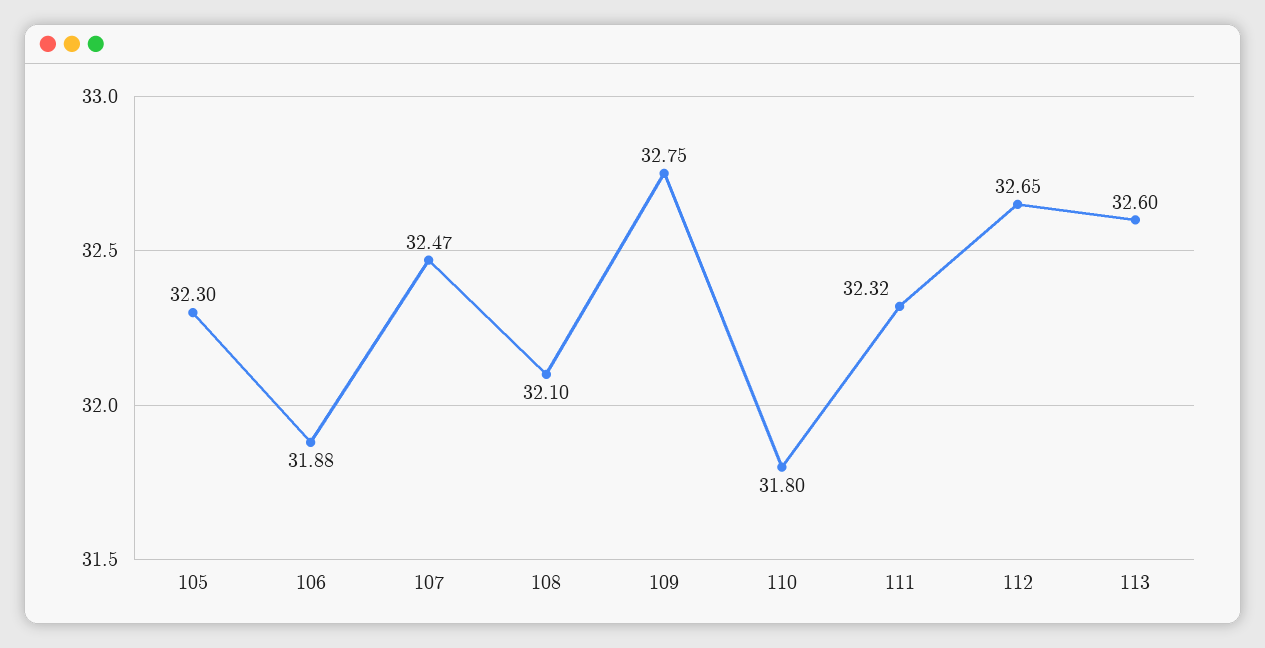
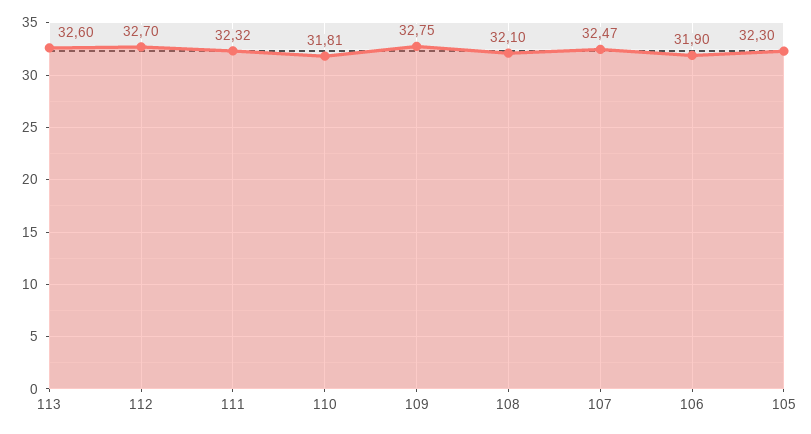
106: 31.88 -> 31.9
110: 31.8 -> 31.81
112: 32.65 -> 32.7

